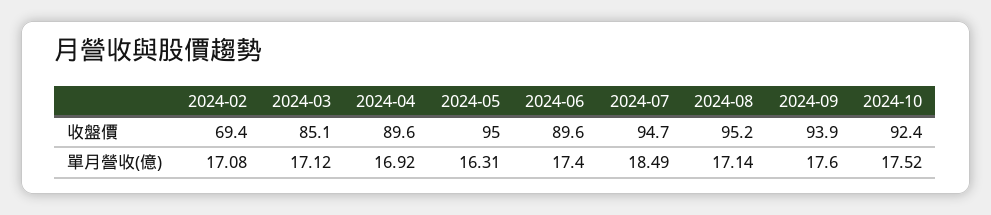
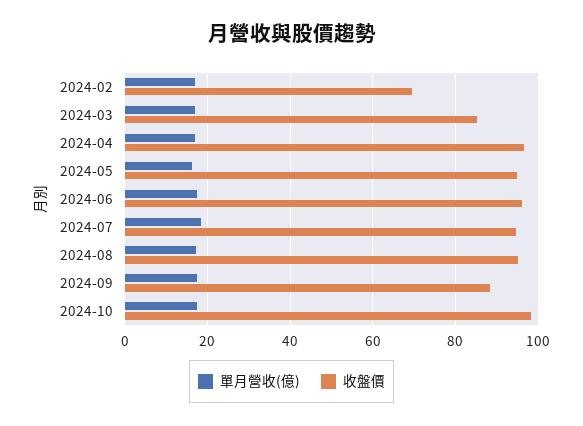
收盤價, 2024-04: 89.6 -> 96
收盤價, 2024-06: 89.6 -> 96
收盤價, 2024-09: 93.9 -> 88
收盤價, 2024-10: 92.4 -> 98

